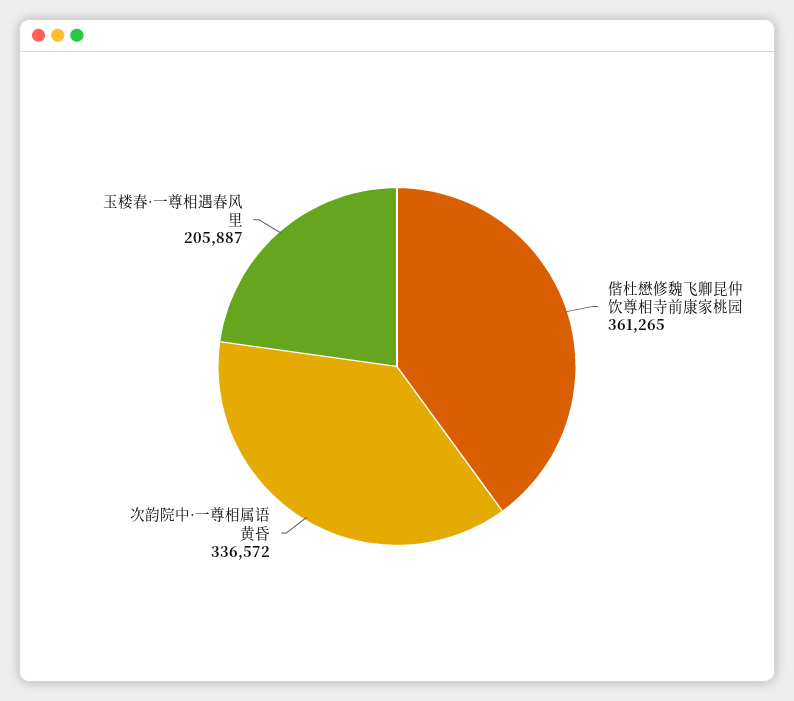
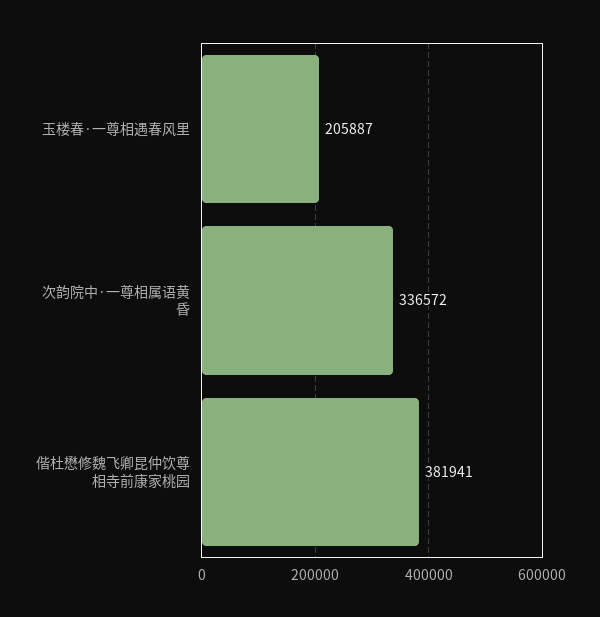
偕杜懋修魏飞卿昆仲饮尊相寺前康家桃园: 361265 -> 381941

